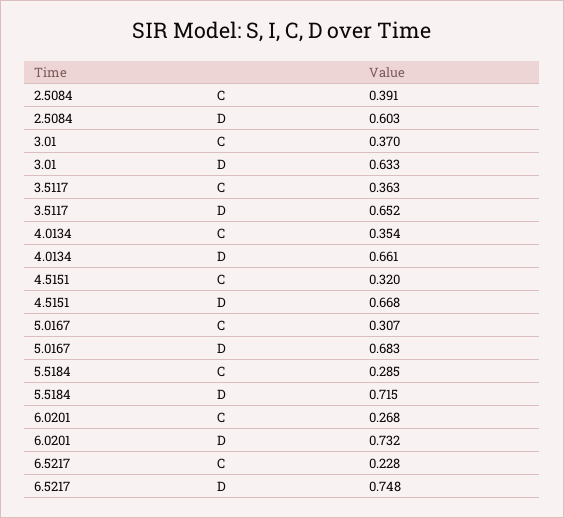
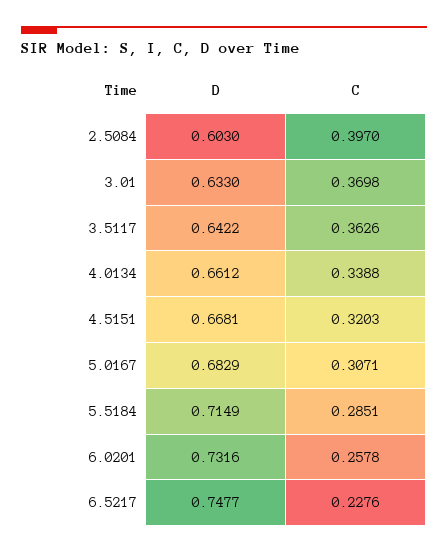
2.5084, C: 0.391 -> 0.397
3.5117, D: 0.652 -> 0.6422
4.0134, C: 0.354 -> 0.3388
6.0201, C: 0.268 -> 0.2578

